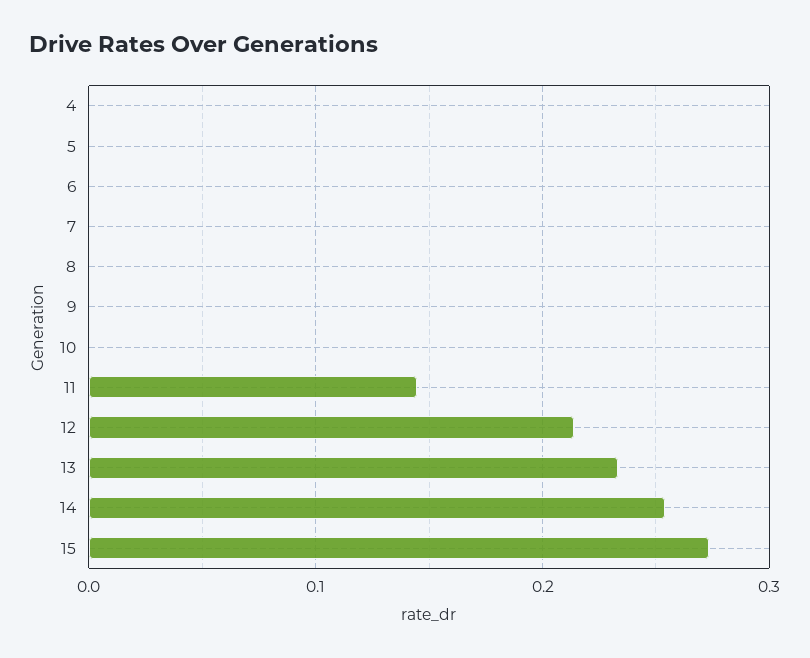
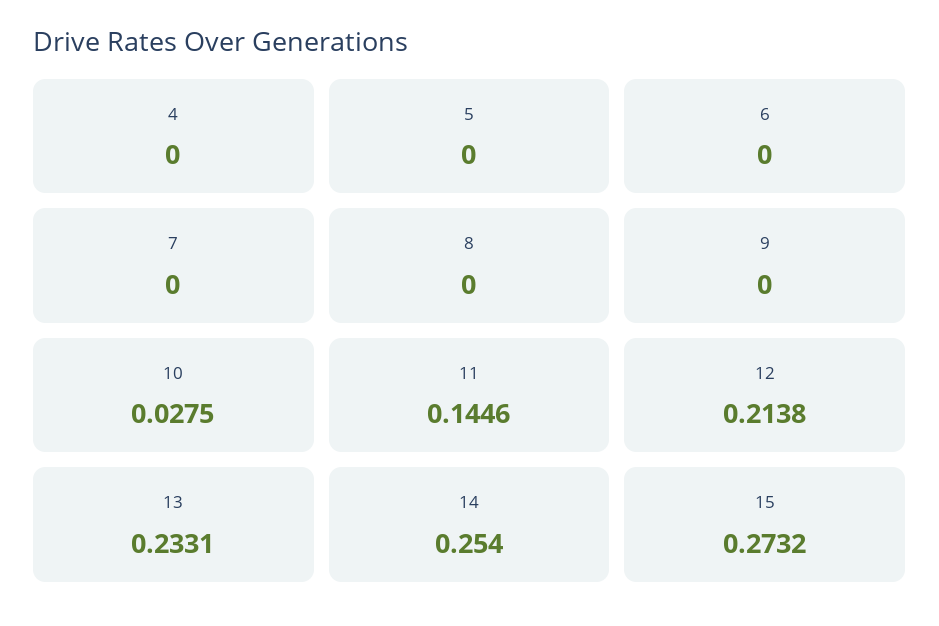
10: 0 -> 0.0275

